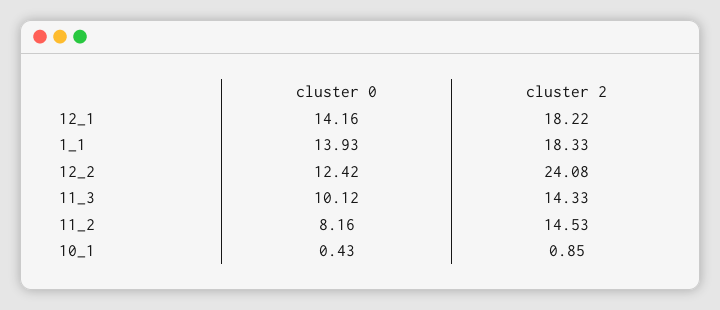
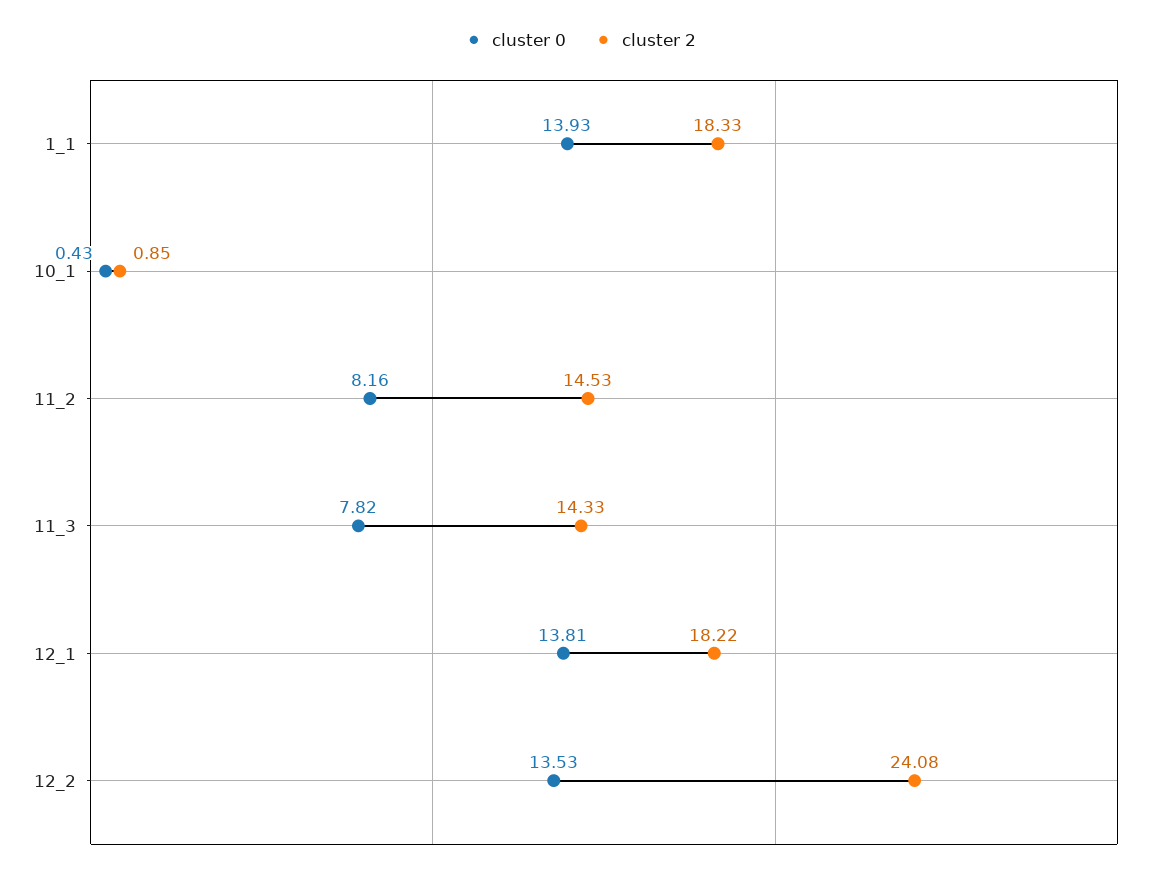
cluster 0, 12_1: 14.16 -> 13.81
cluster 0, 12_2: 12.42 -> 13.53
cluster 0, 11_3: 10.12 -> 7.82

